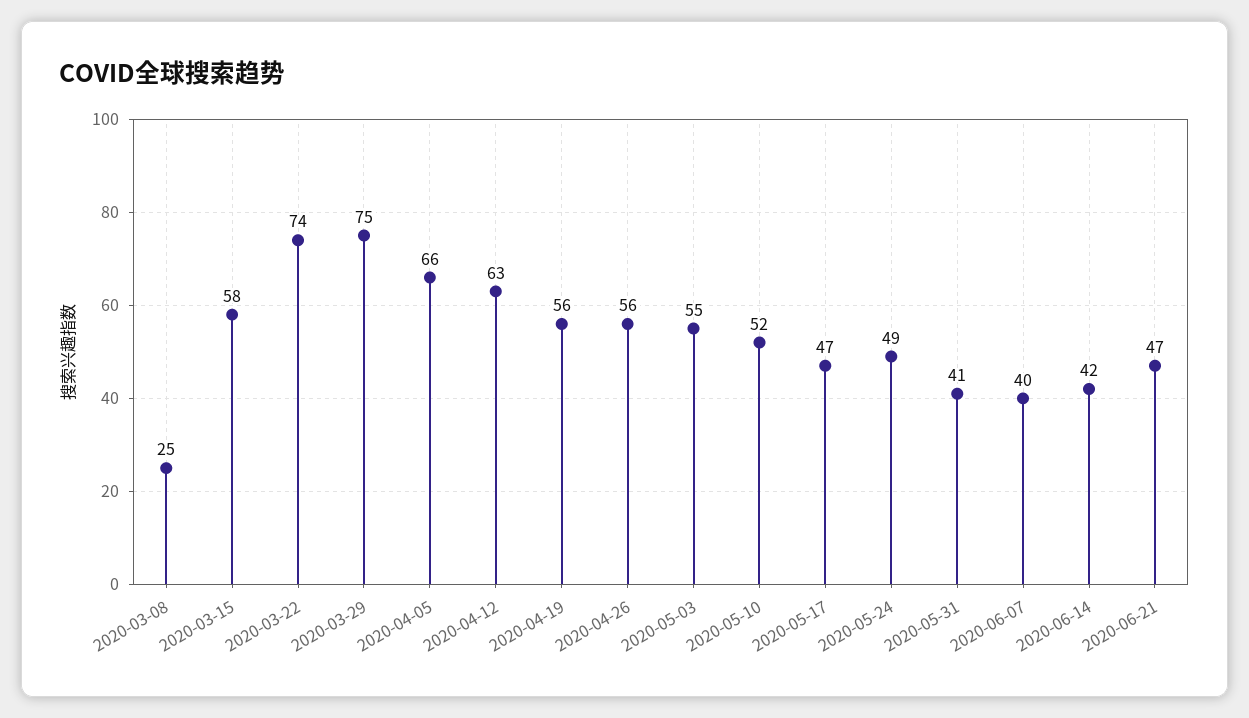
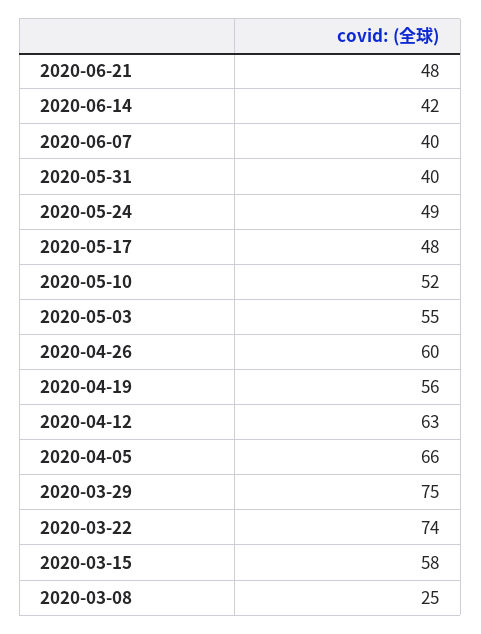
2020-04-26: 56 -> 60
2020-05-17: 47 -> 48
2020-05-31: 41 -> 40
2020-06-21: 47 -> 48

